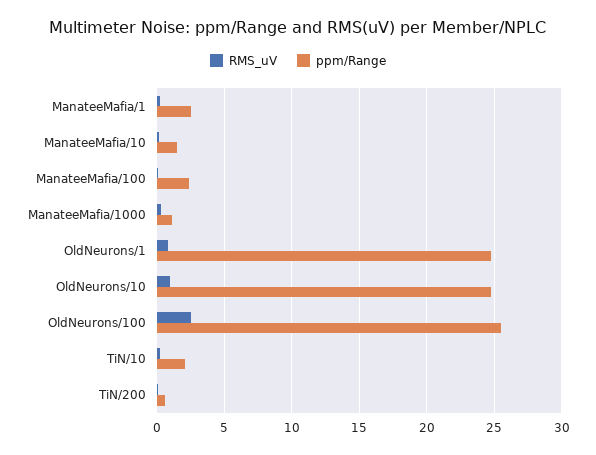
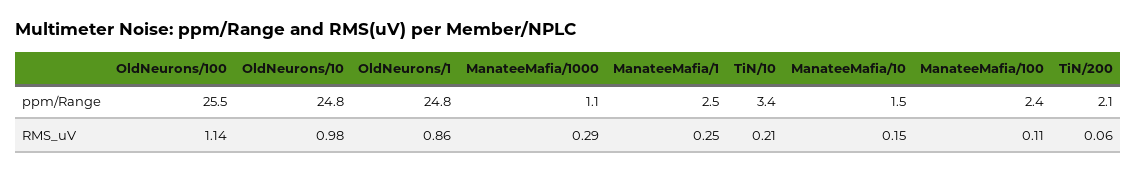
RMS_uV, OldNeurons/100: 2.5 -> 1.14
ppm/Range, TiN/10: 2 -> 3.4
ppm/Range, TiN/200: 0.5 -> 2.1

